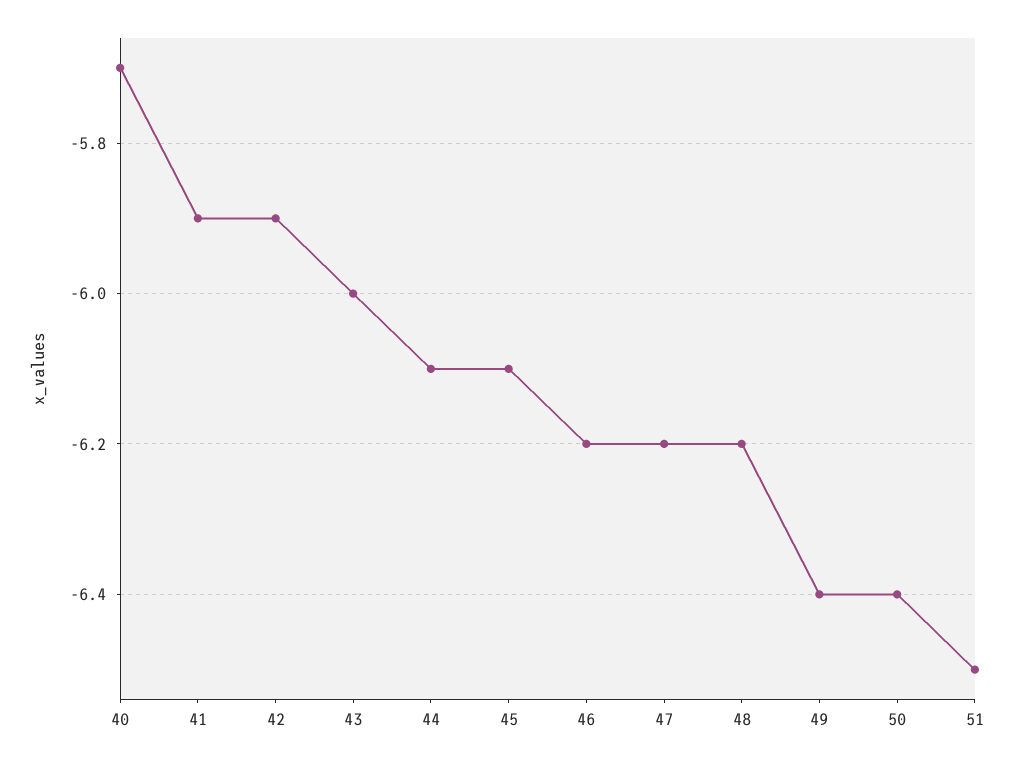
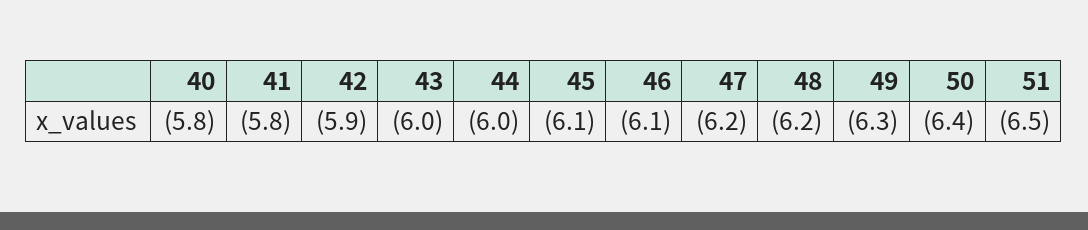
40: -5.7 -> -5.8
41: -5.9 -> -5.8
44: -6.1 -> -6
46: -6.2 -> -6.1
49: -6.4 -> -6.3

